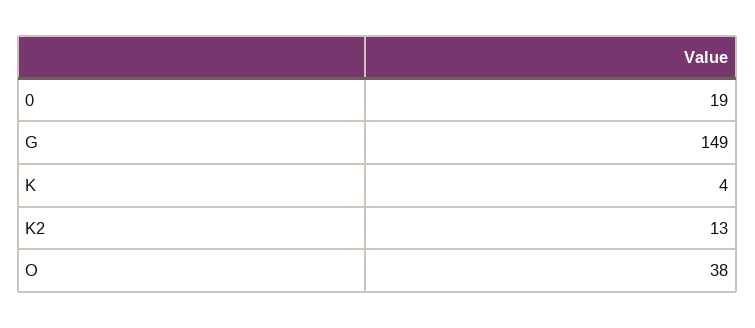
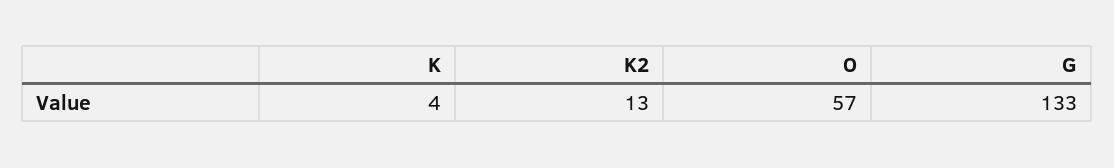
0: 19 -> none
G: 149 -> 133
O: 38 -> 57

